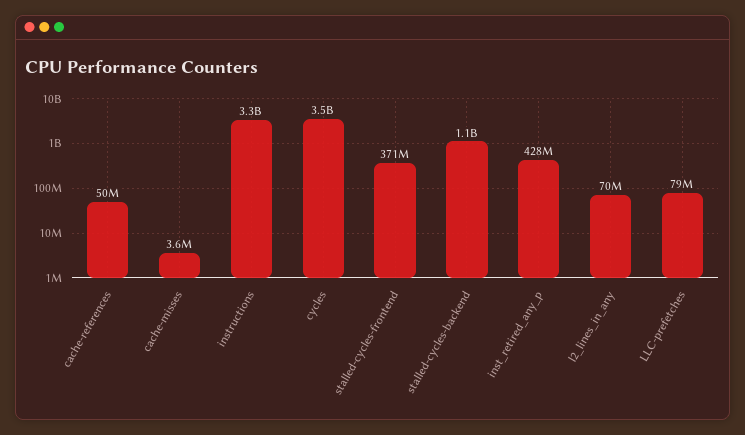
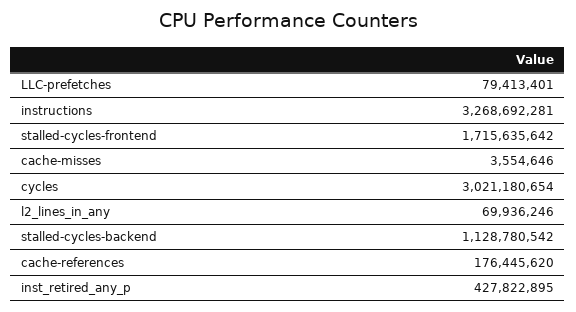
cache-references: 50000000 -> 176445620
cycles: 3500000000 -> 3021180654
stalled-cycles-frontend: 371000000 -> 1715635642

